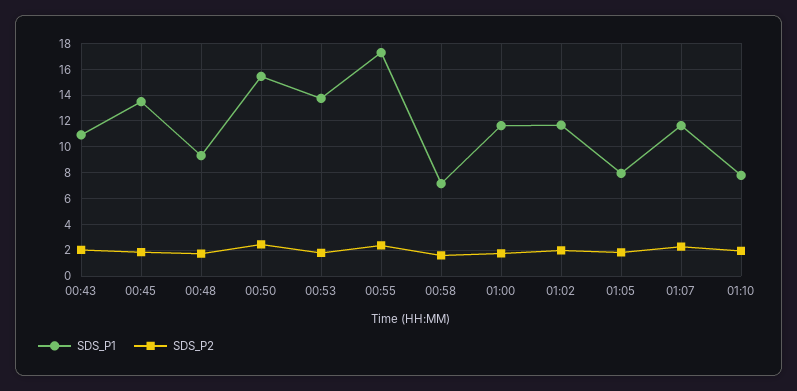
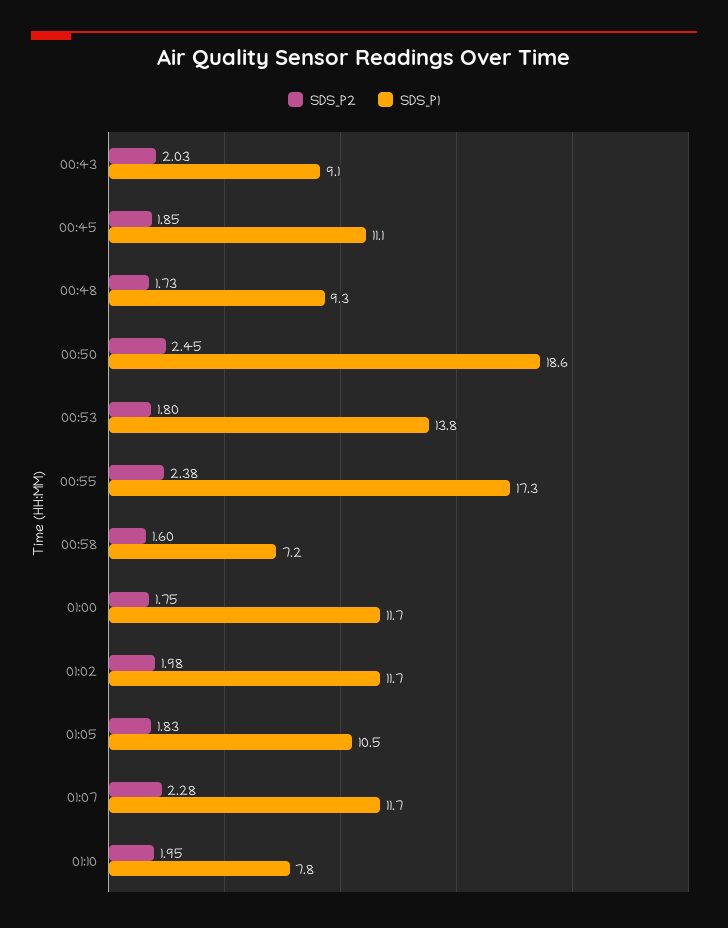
SDS_P1, 00:43: 11 -> 9.1
SDS_P1, 00:45: 13.5 -> 11.1
SDS_P1, 00:50: 15.5 -> 18.6
SDS_P1, 01:05: 8 -> 10.5

